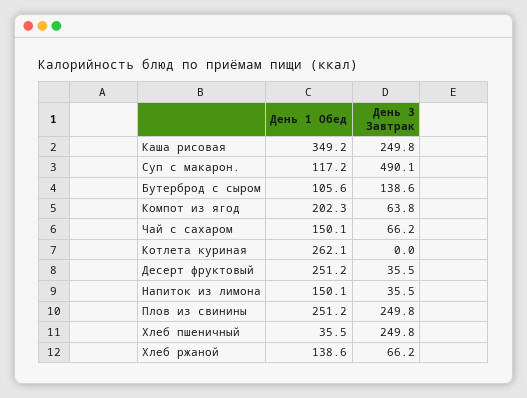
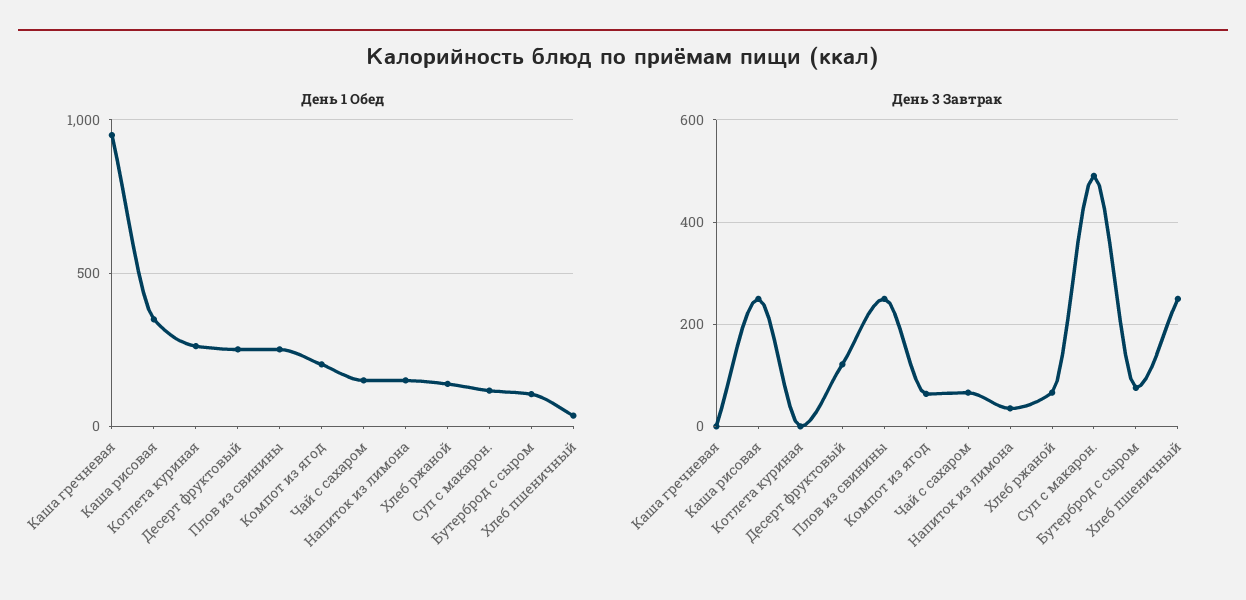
День 3 Завтрак, Бутерброд с сыром: 138.6 -> 80
День 3 Завтрак, Десерт фруктовый: 35.5 -> 120
День 1 Обед, Каша гречневая: none -> 950
День 3 Завтрак, Каша гречневая: none -> 0

